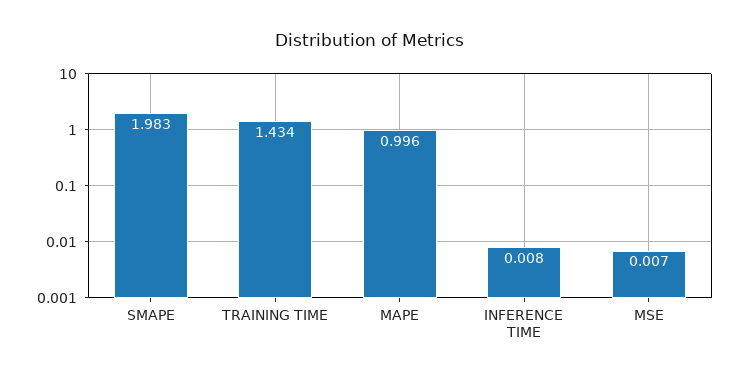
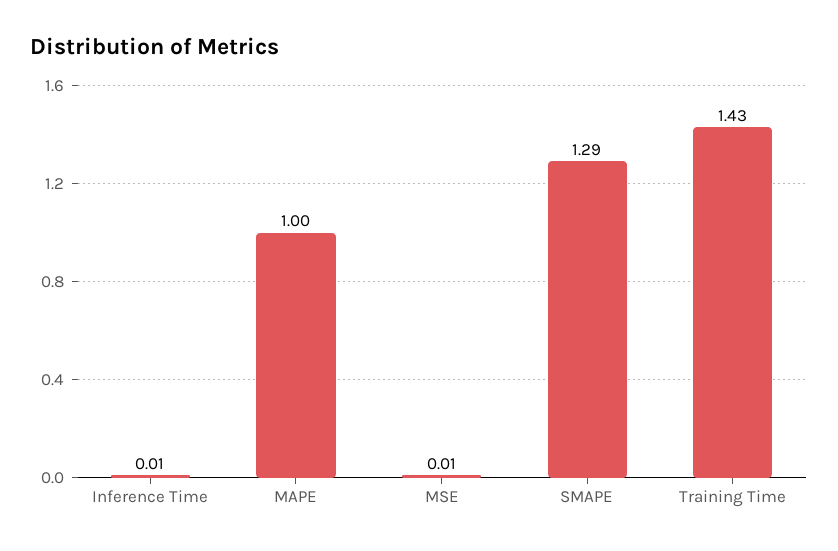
SMAPE: 1.983 -> 1.29

